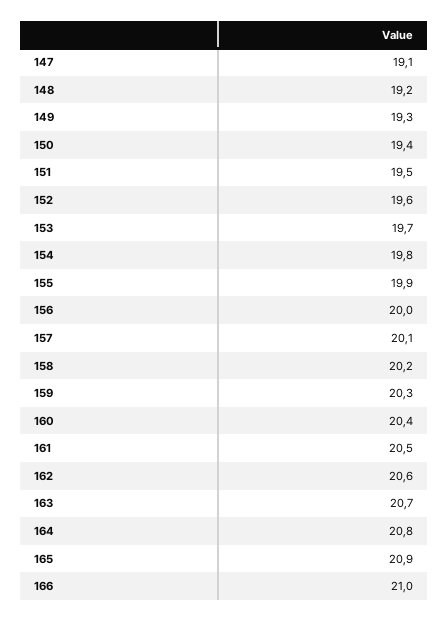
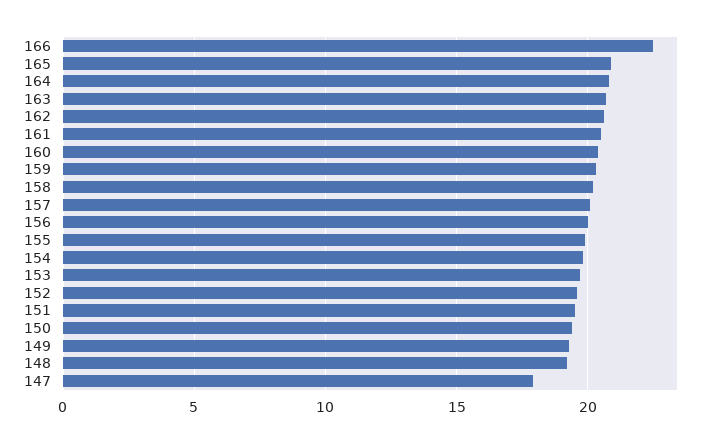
147: 19.1 -> 18
166: 21 -> 22.5

